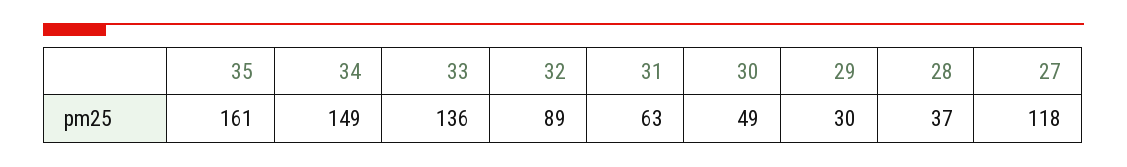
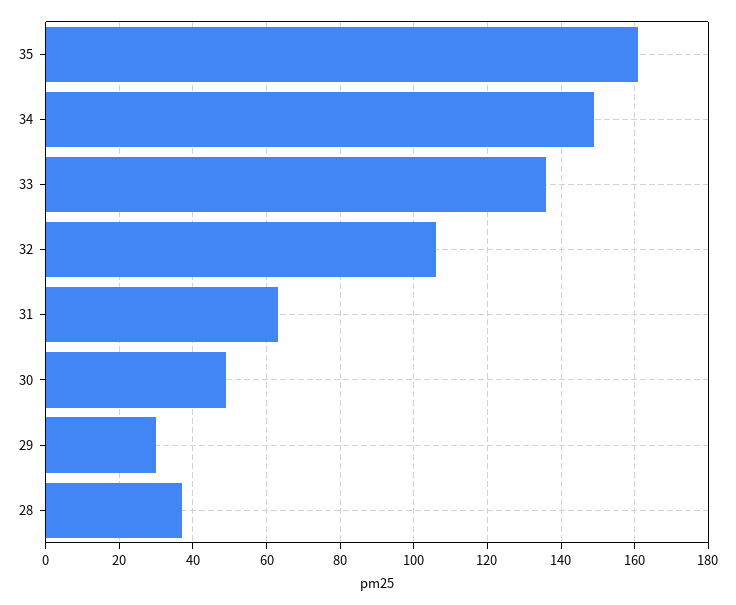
32: 89 -> 105
27: 118 -> none

